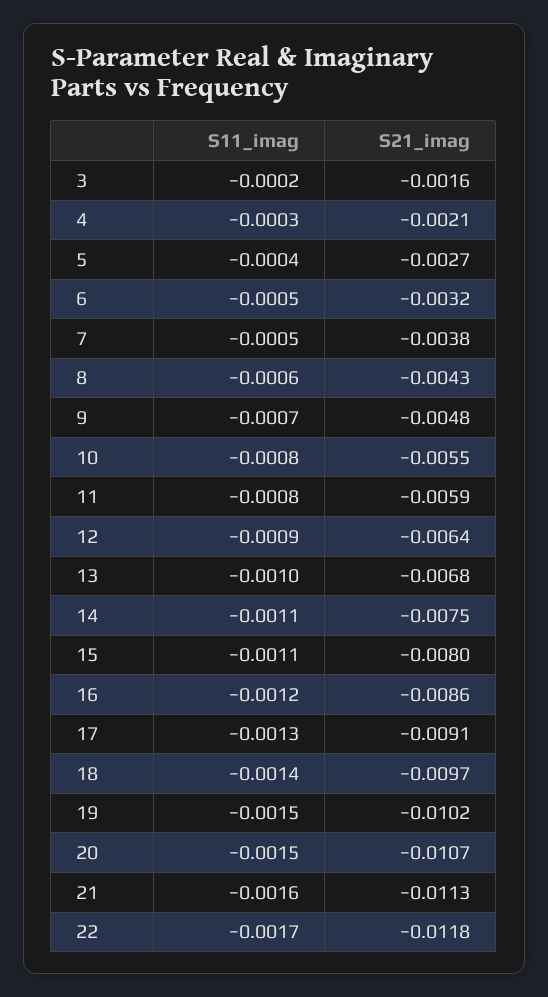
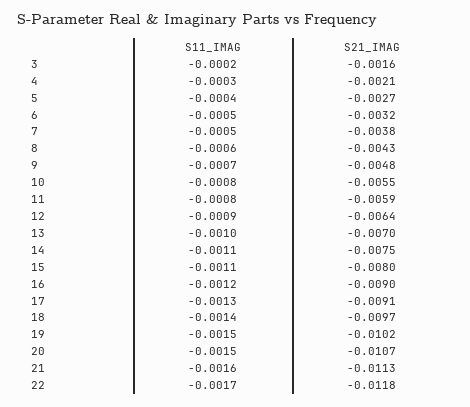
S21_imag, 13: -0.0068 -> -0.007
S21_imag, 16: -0.0086 -> -0.009

